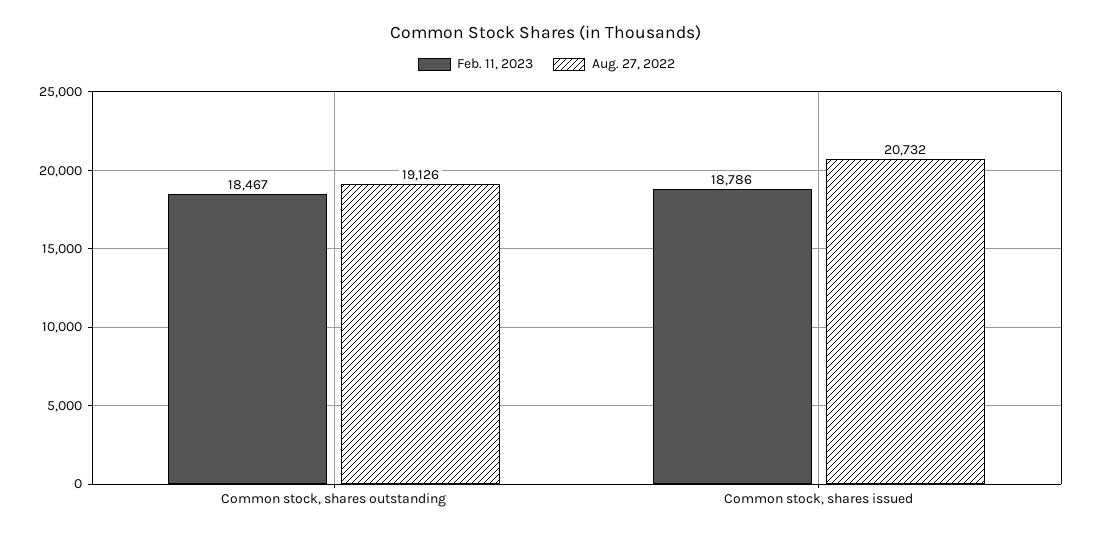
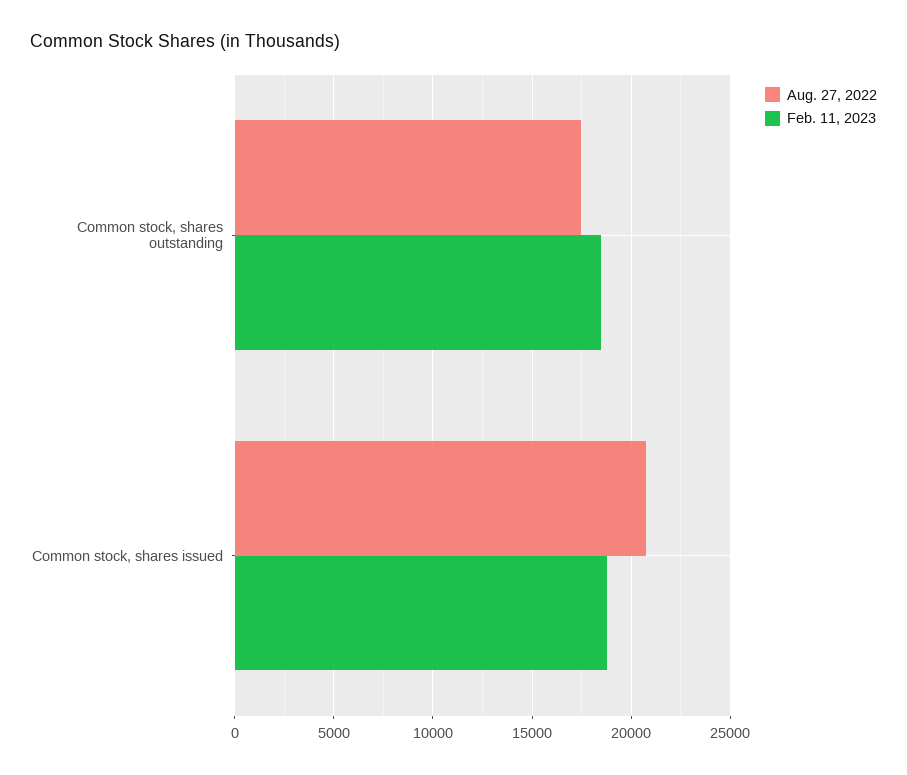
Aug. 27, 2022, Common stock, shares outstanding: 19126 -> 17500

